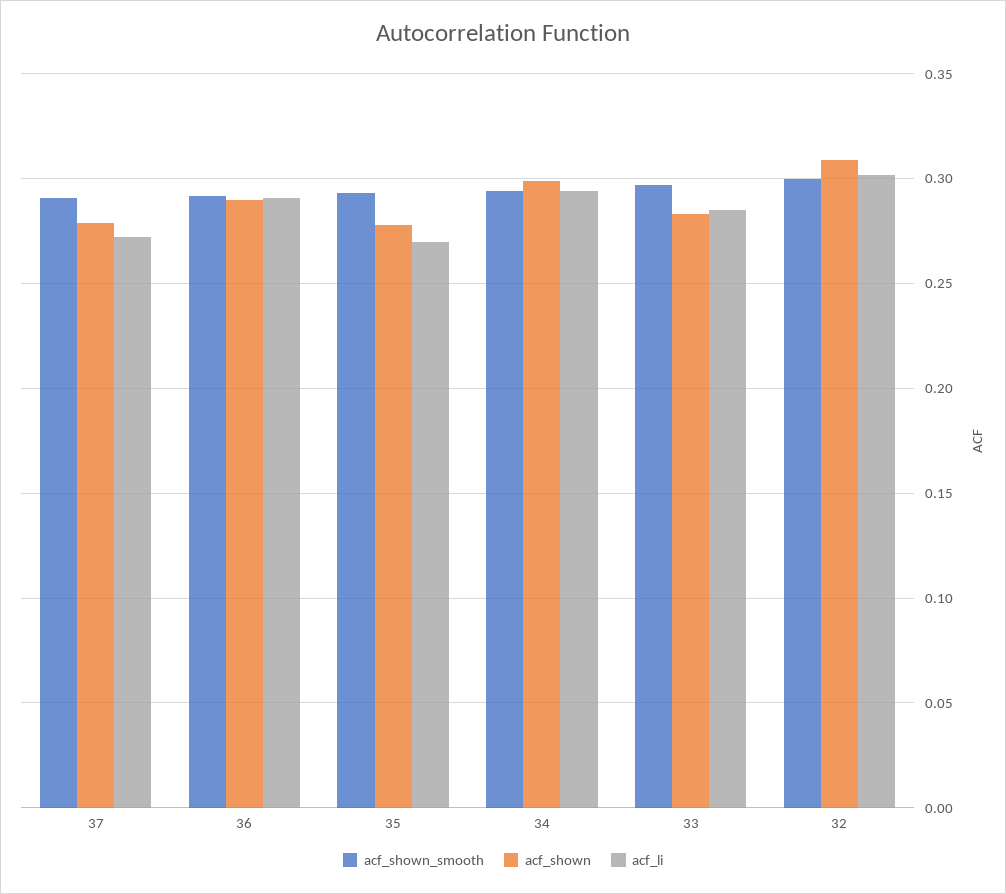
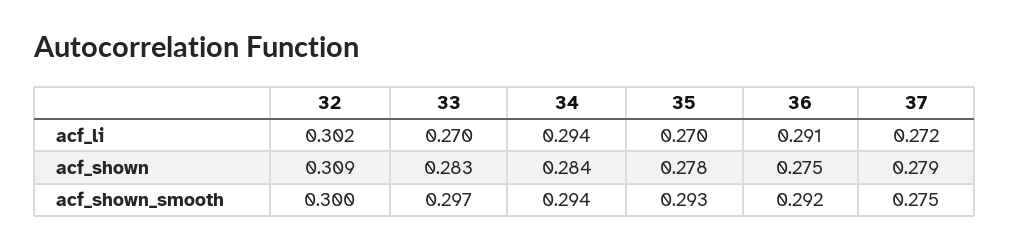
acf_shown_smooth, 37: 0.29 -> 0.275
acf_shown, 36: 0.29 -> 0.275
acf_shown, 34: 0.3 -> 0.284
acf_li, 33: 0.285 -> 0.27

